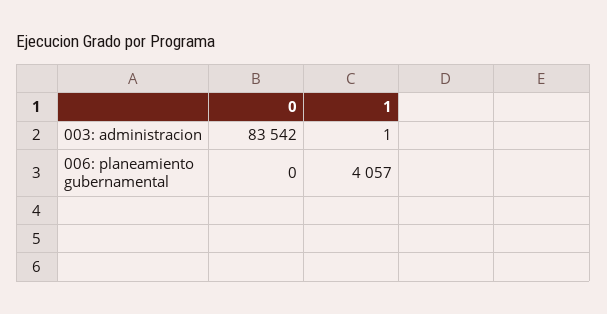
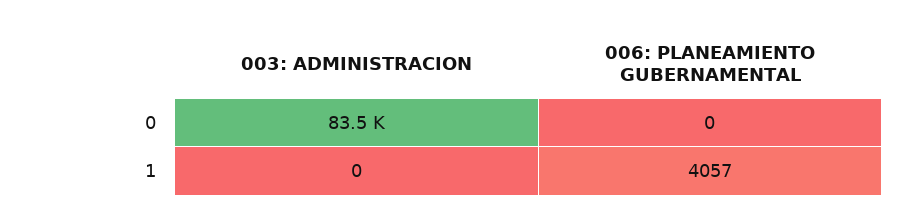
1, 003: administracion: 1 -> 0

